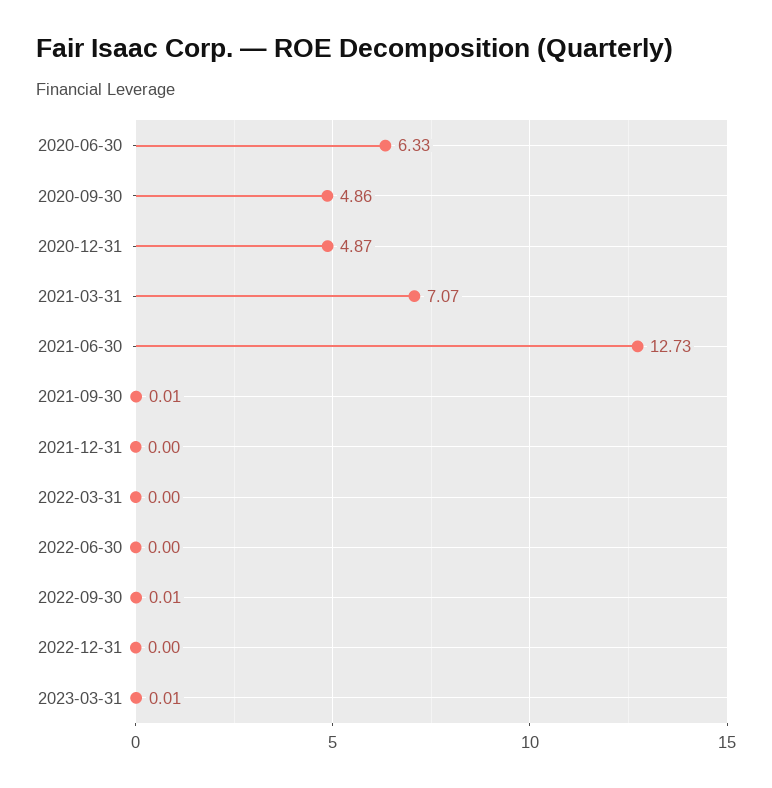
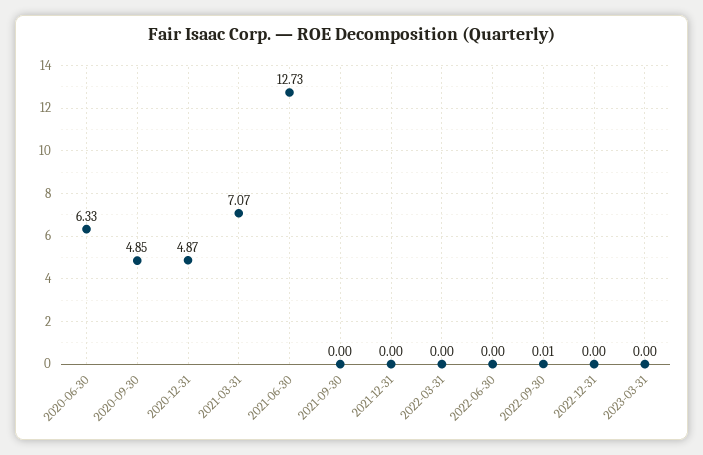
2020-09-30: 4.86 -> 4.85
2021-09-30: 0.01 -> 0
2023-03-31: 0.01 -> 0

